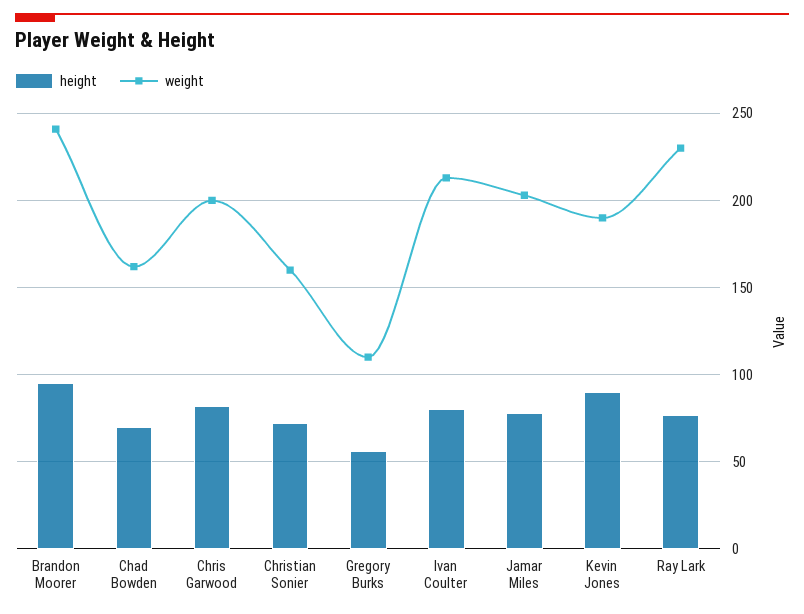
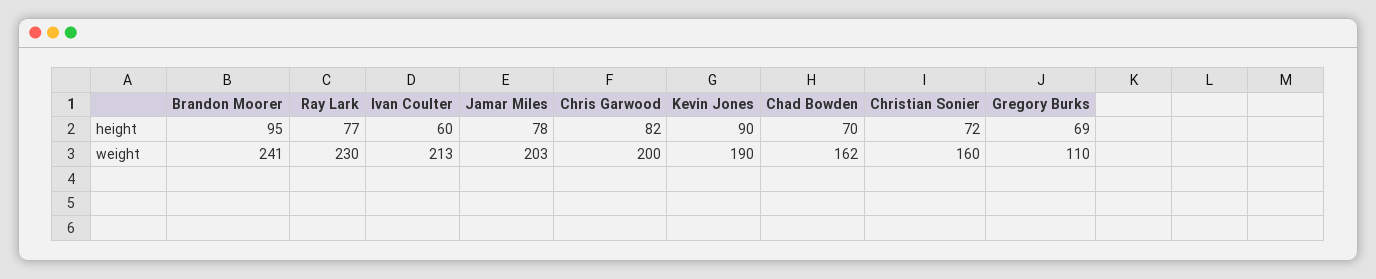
height, Gregory Burks: 55 -> 69
height, Ivan Coulter: 80 -> 60

